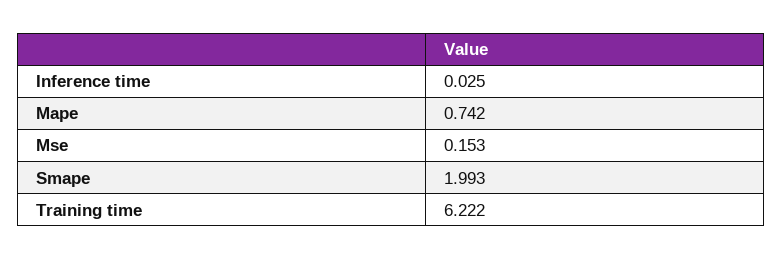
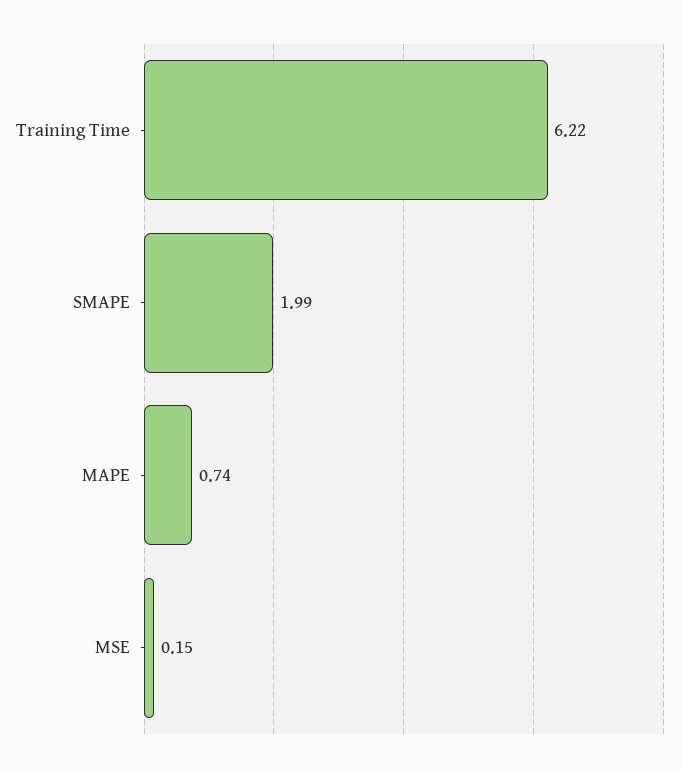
Inference time: 0.025 -> none

